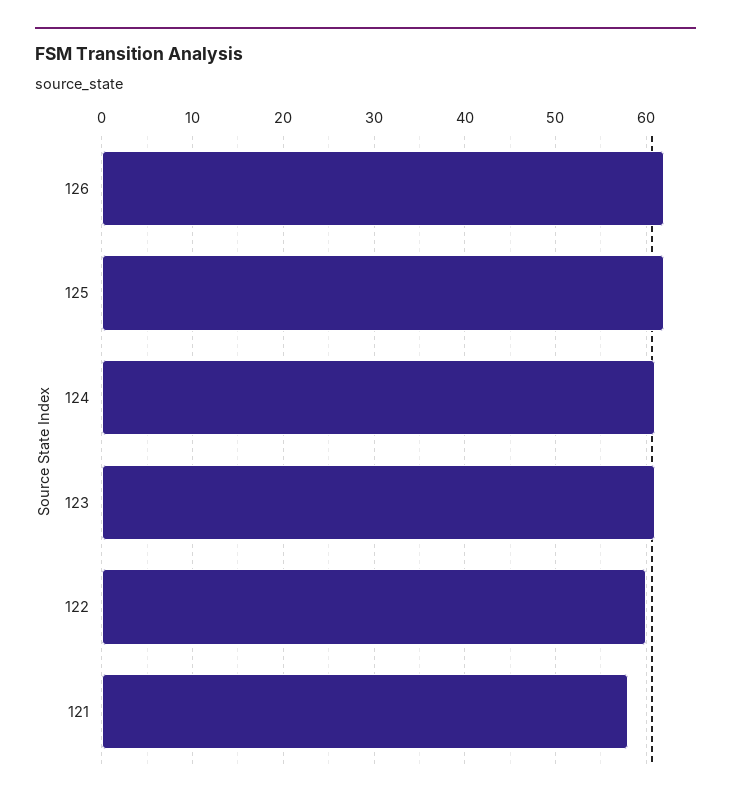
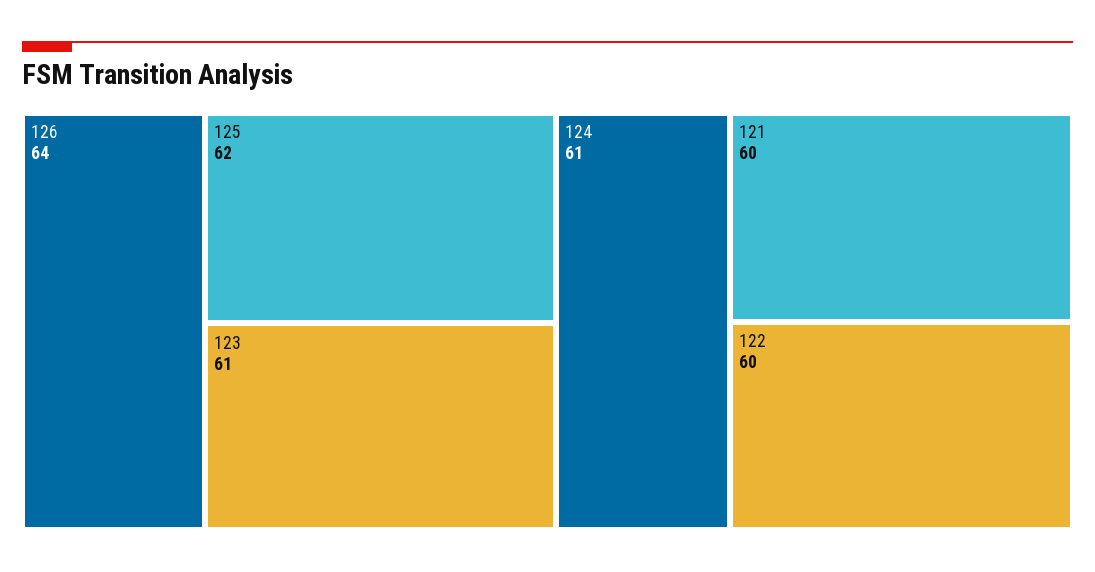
126: 62 -> 64
121: 58 -> 60

